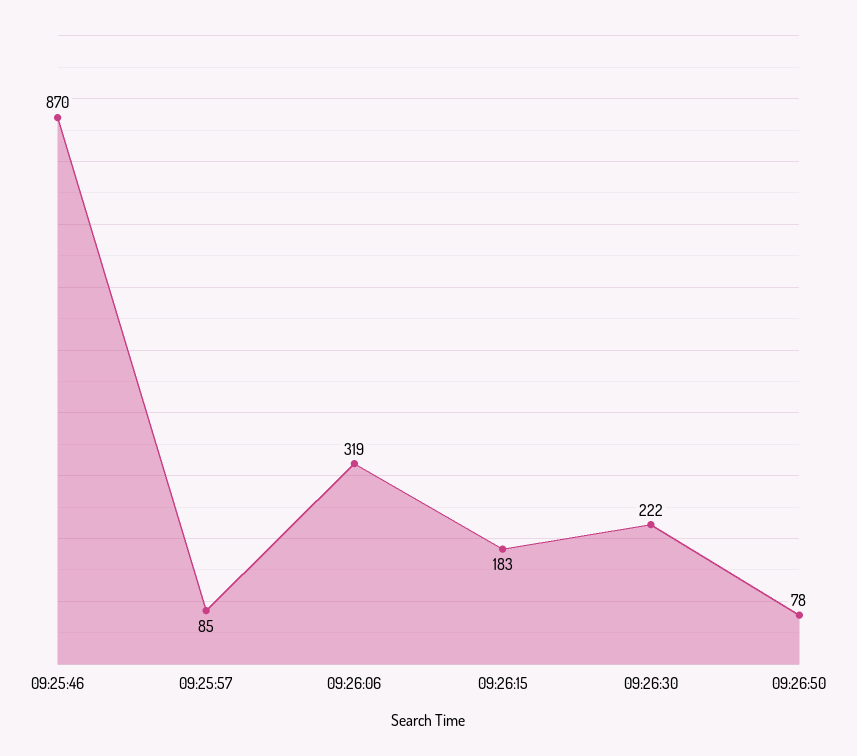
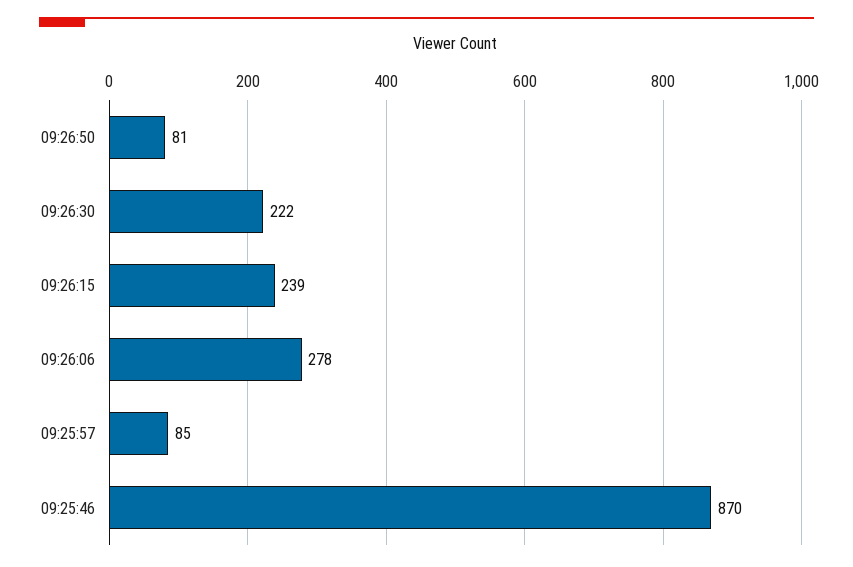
09:26:06: 319 -> 278
09:26:15: 183 -> 239
09:26:50: 78 -> 81

